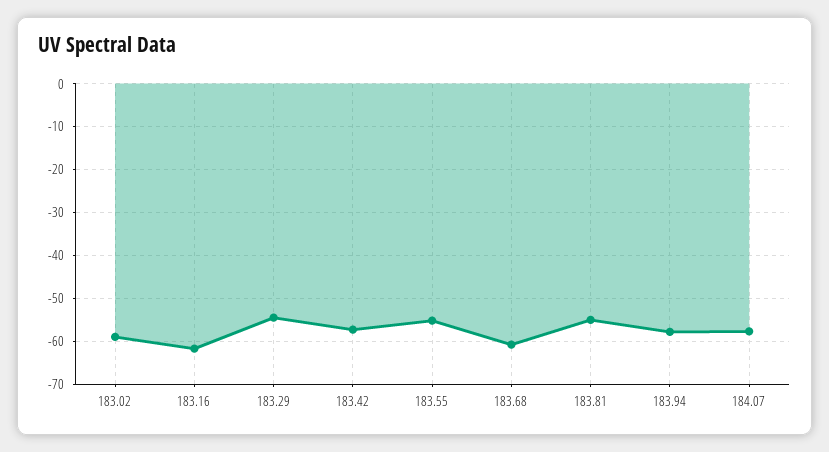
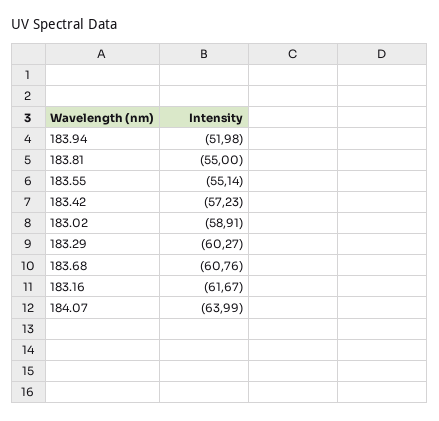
183.29: -54 -> -60.27
183.94: -58 -> -51.98
184.07: -58 -> -63.99

